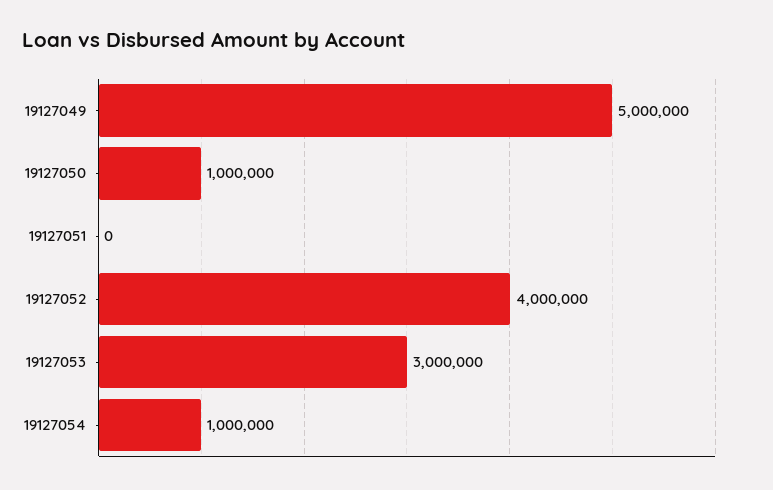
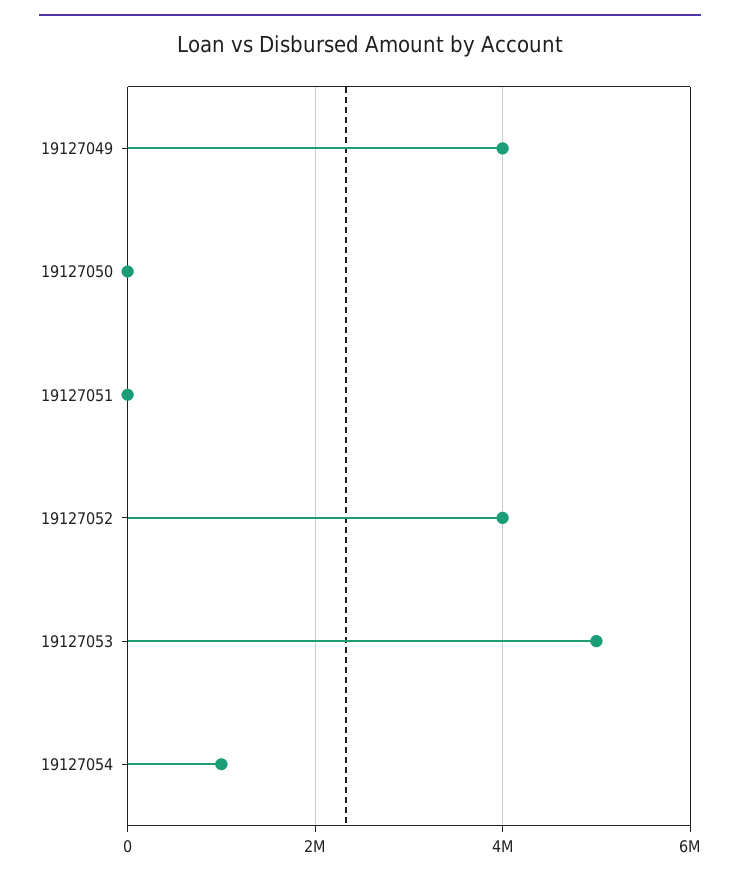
19127049: 5000000 -> 4000000
19127050: 1000000 -> 0
19127053: 3000000 -> 5000000

